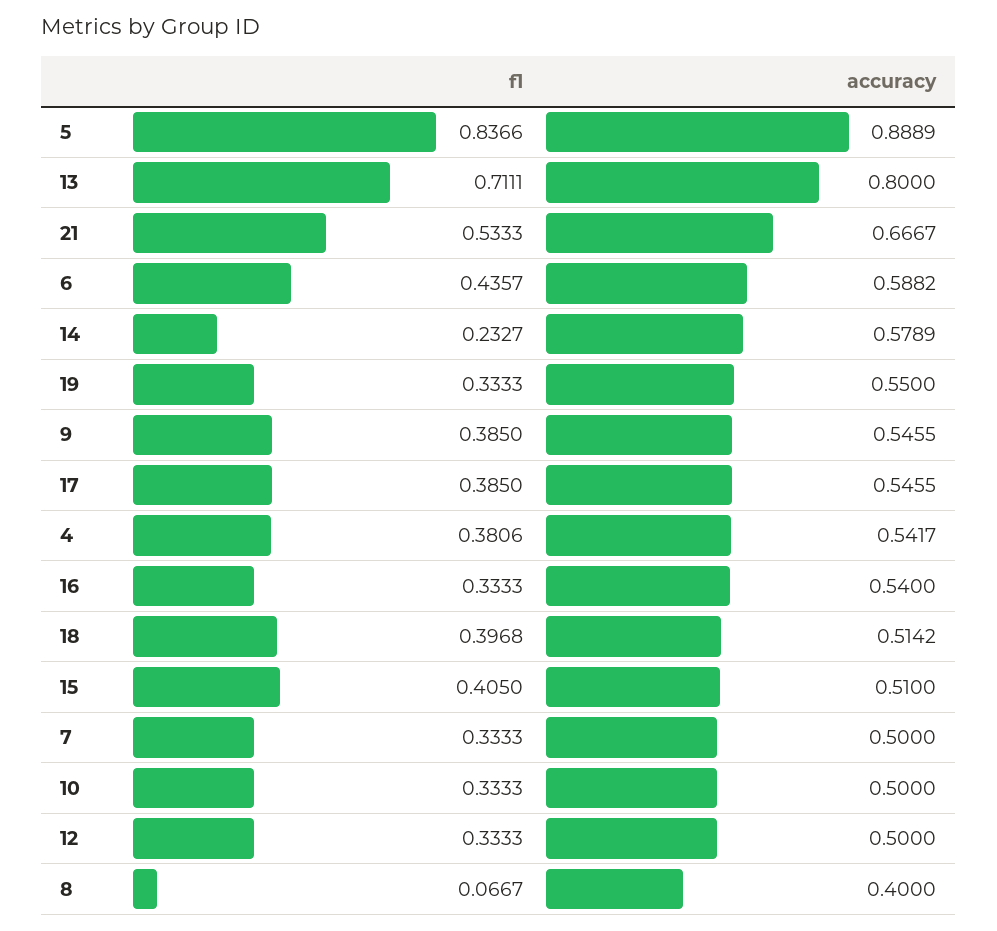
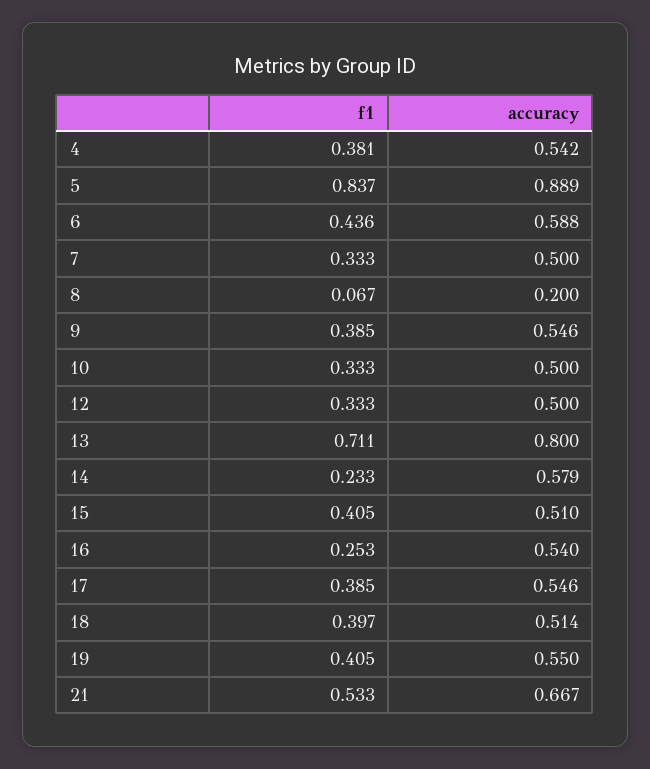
f1, 19: 0.3333 -> 0.405
f1, 16: 0.3333 -> 0.253
accuracy, 8: 0.4 -> 0.2

